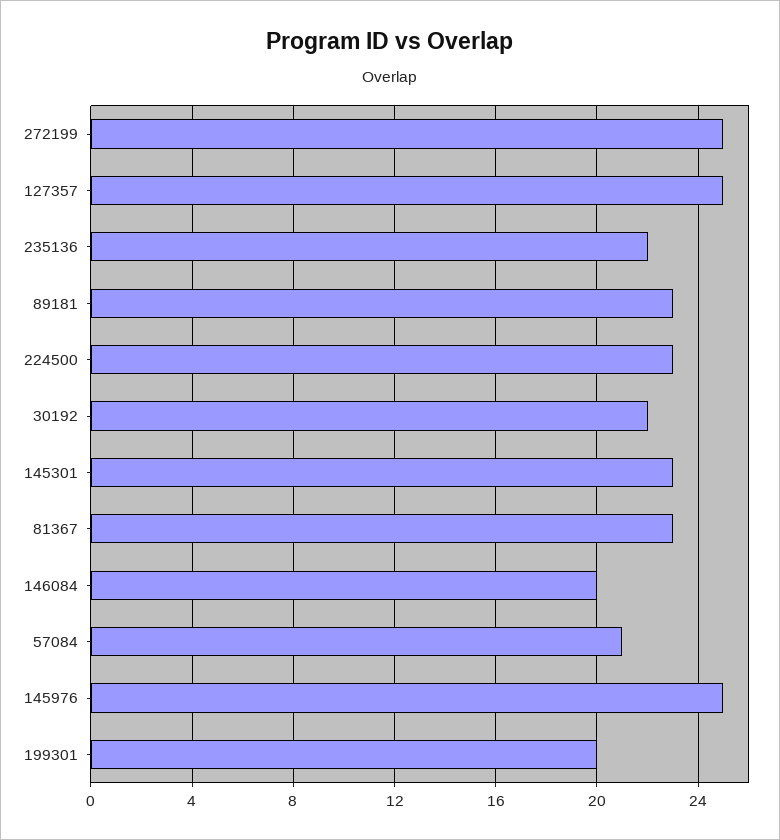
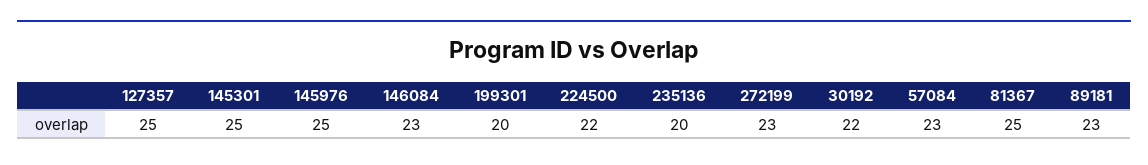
272199: 25 -> 23
235136: 22 -> 20
224500: 23 -> 22
145301: 23 -> 25
81367: 23 -> 25
146084: 20 -> 23
57084: 21 -> 23

